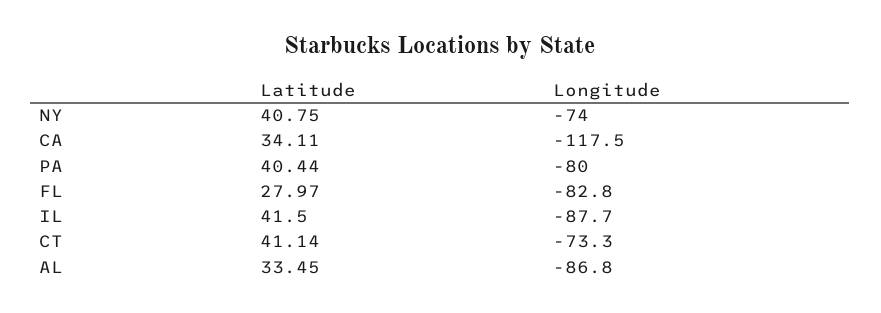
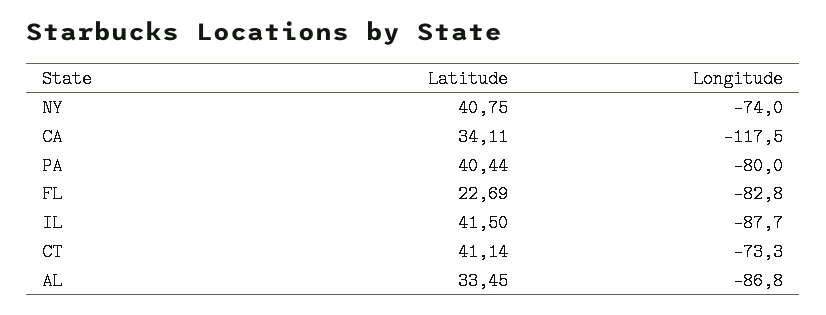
Latitude, FL: 27.97 -> 22.69

